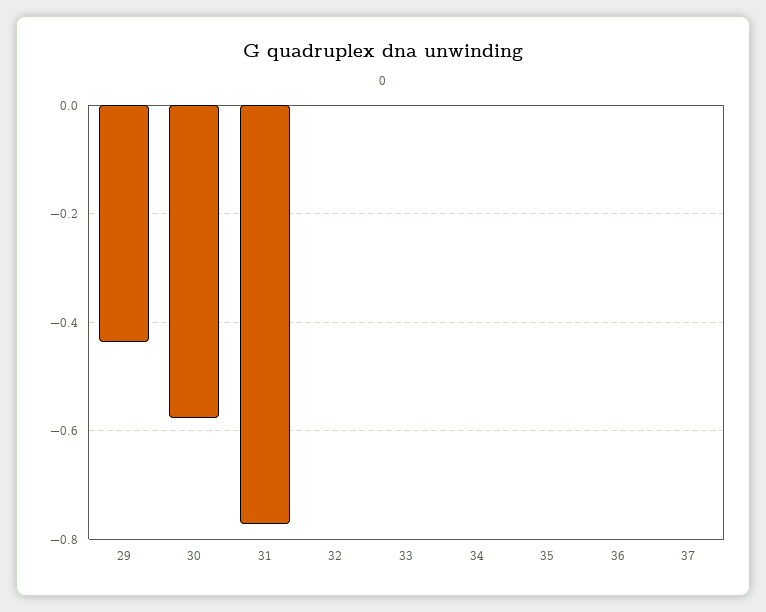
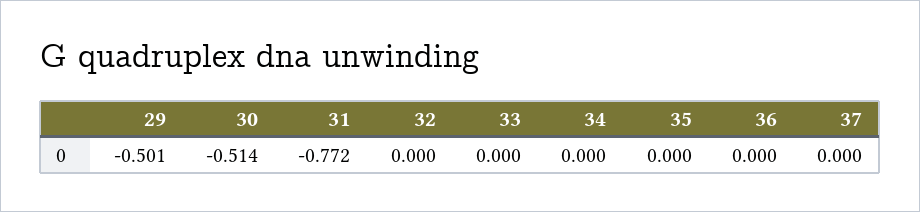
29: -0.44 -> -0.501
30: -0.58 -> -0.514

